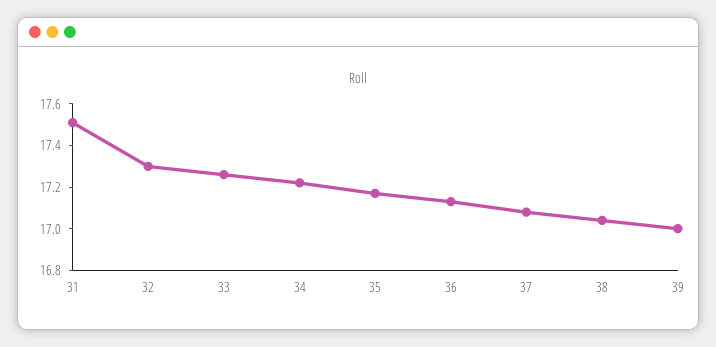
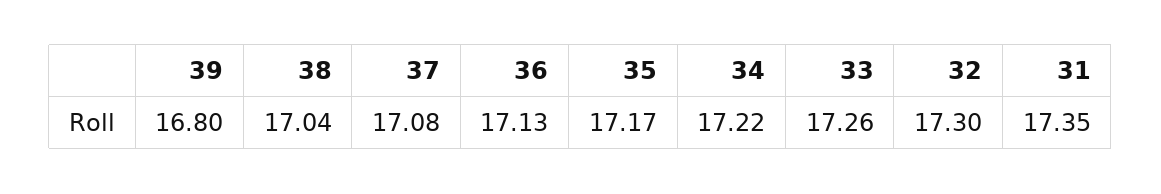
31: 17.5 -> 17.35
39: 17 -> 16.8

